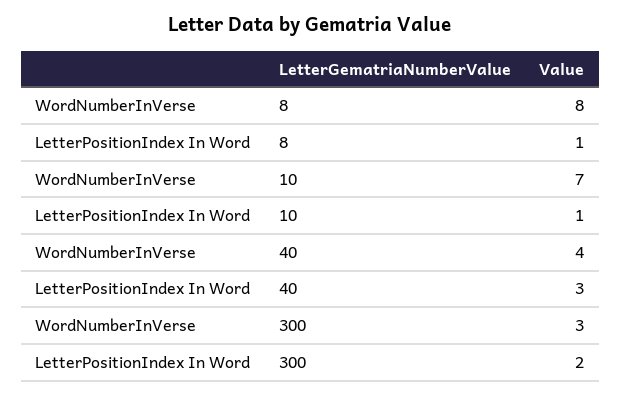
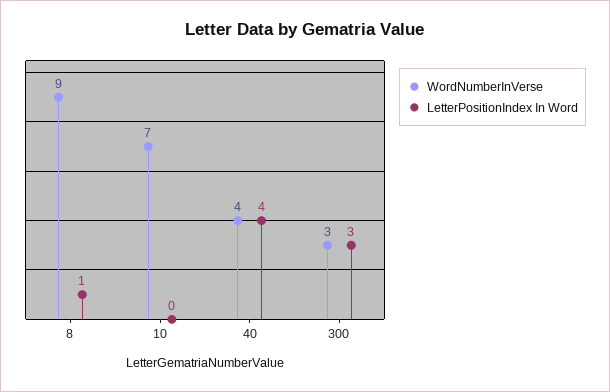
WordNumberInVerse, 8: 8 -> 9
LetterPositionIndex In Word, 10: 1 -> 0
LetterPositionIndex In Word, 40: 3 -> 4
LetterPositionIndex In Word, 300: 2 -> 3

